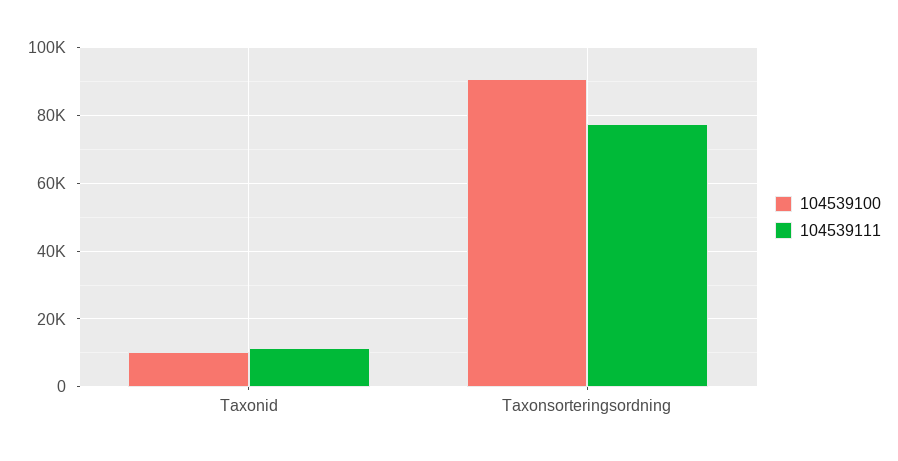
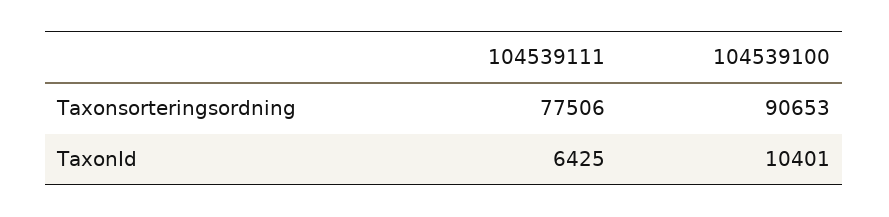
104539111, Taxonid: 12000 -> 6425

